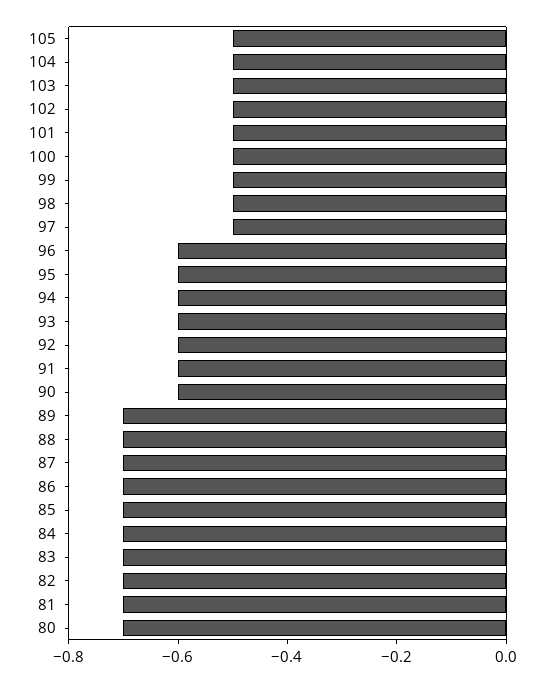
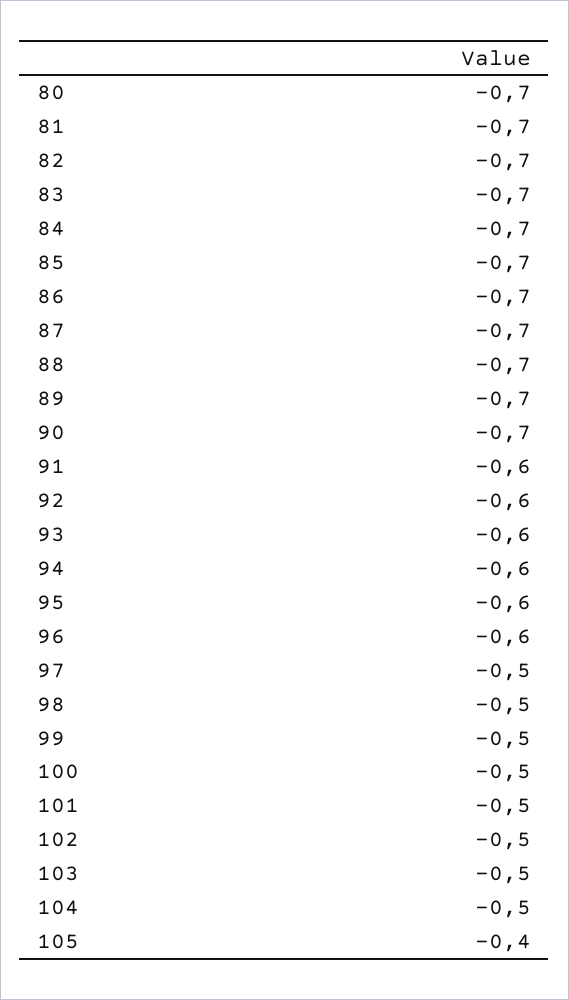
105: -0.5 -> -0.4
90: -0.6 -> -0.7

